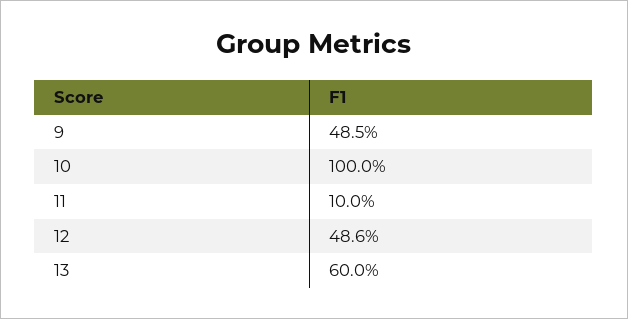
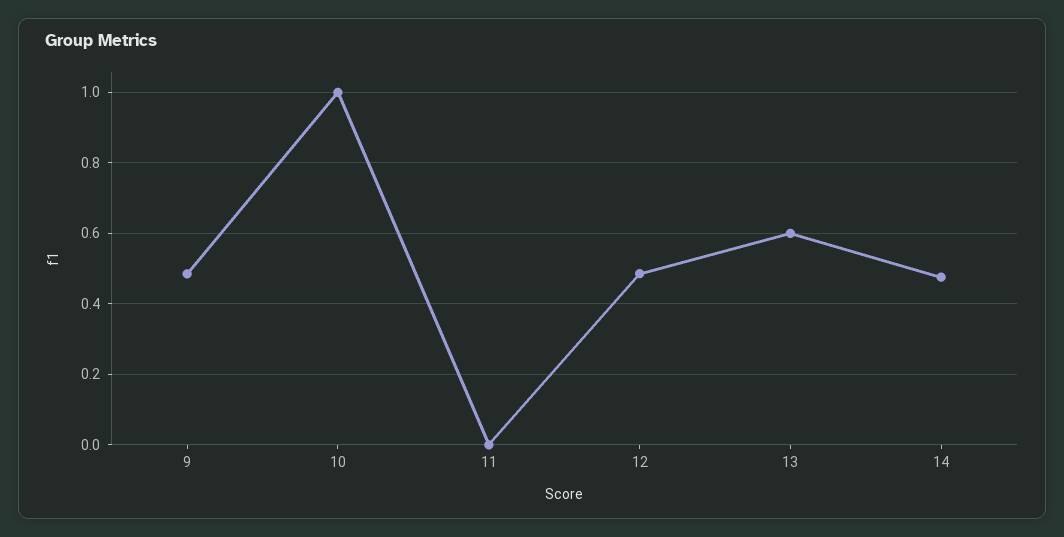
11: 0.1 -> 0
14: none -> 0.48

